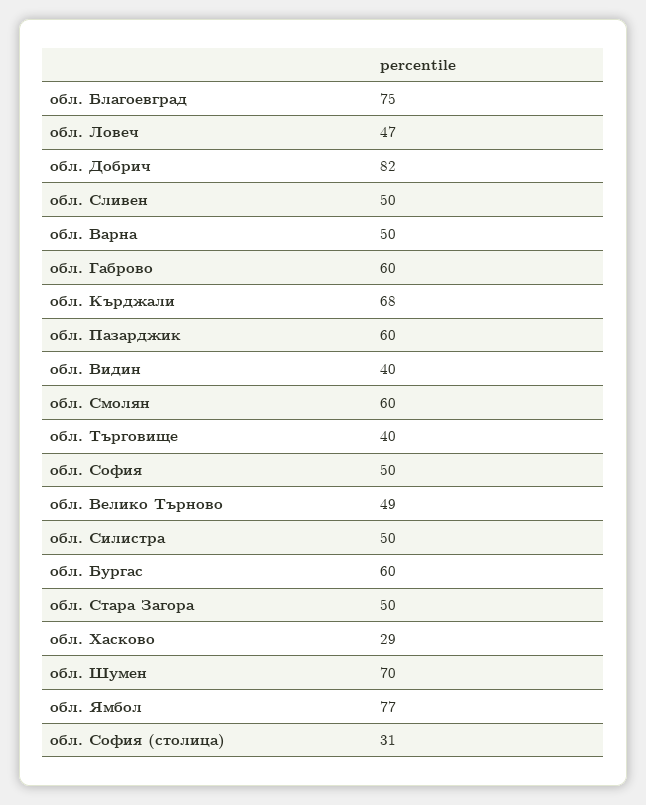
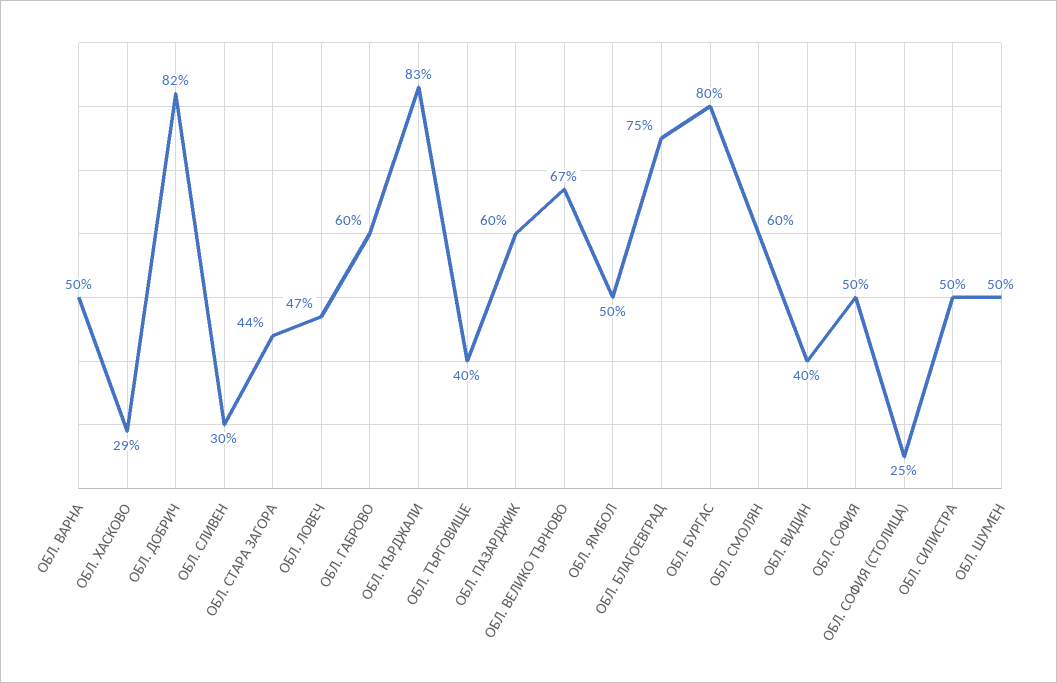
обл. Сливен: 50 -> 30
обл. Кърджали: 68 -> 83
обл. Велико Търново: 49 -> 67
обл. Бургас: 60 -> 80
обл. Стара Загора: 50 -> 44
обл. Шумен: 70 -> 50
обл. Ямбол: 77 -> 50
обл. София (столица): 31 -> 25

